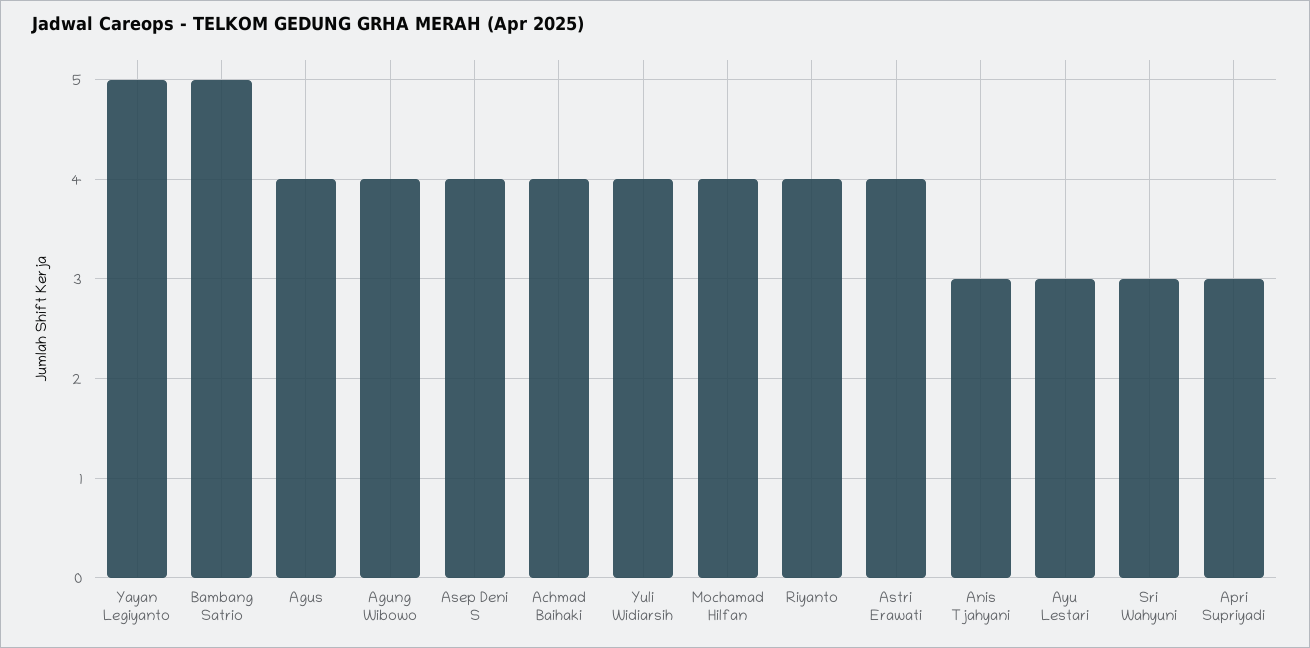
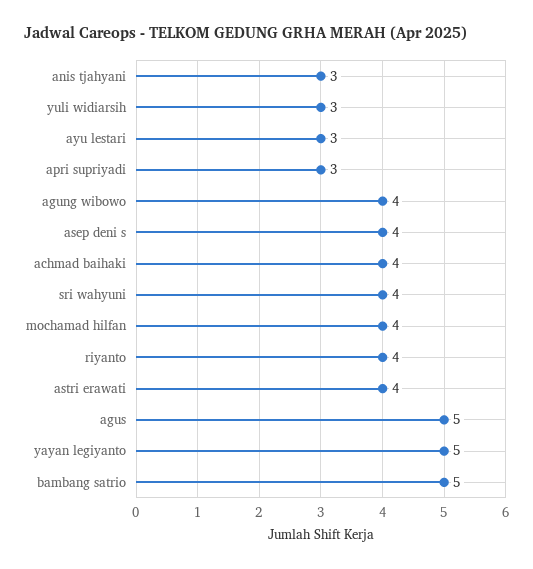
Agus: 4 -> 5
Yuli Widiarsih: 4 -> 3
Sri Wahyuni: 3 -> 4

